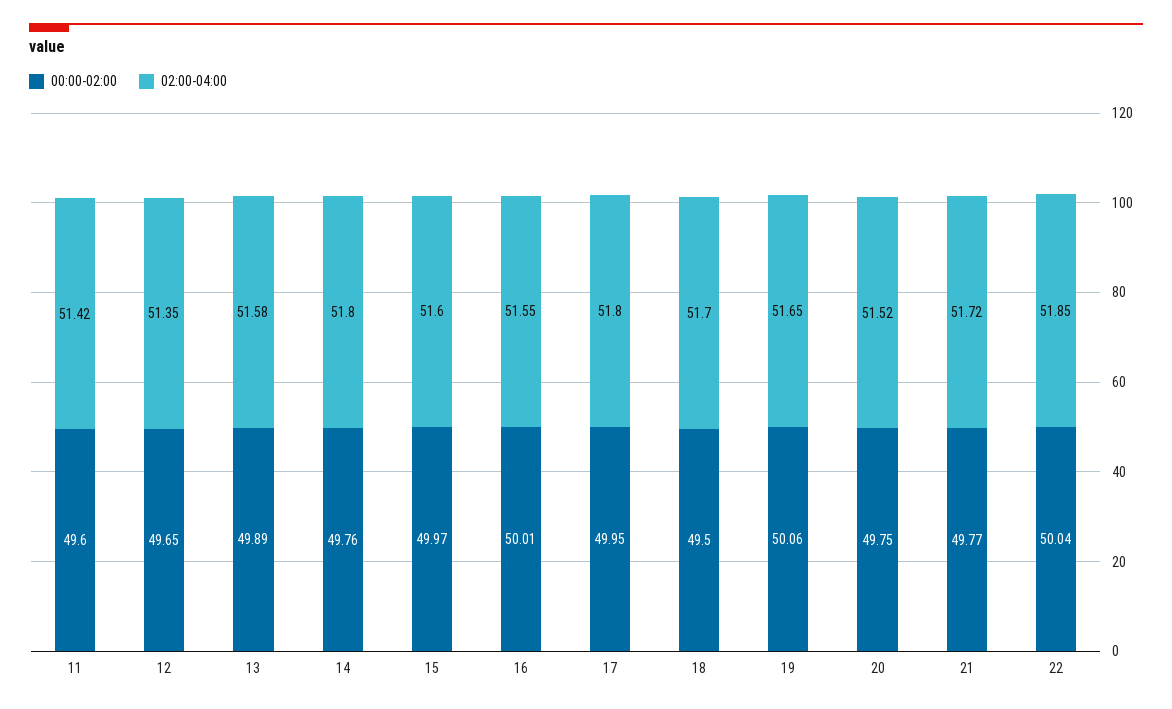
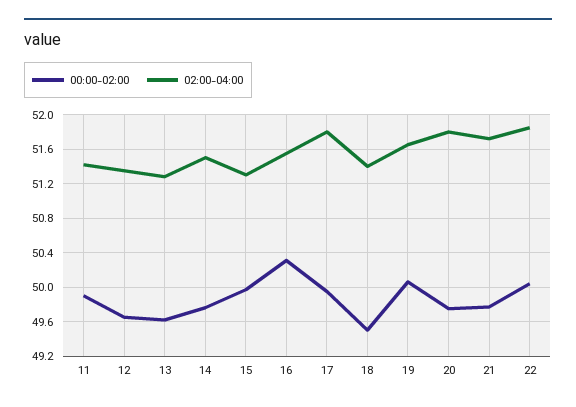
00:00-02:00, 11: 49.6 -> 49.9
00:00-02:00, 13: 49.89 -> 49.6
02:00-04:00, 13: 51.58 -> 51.3
02:00-04:00, 14: 51.8 -> 51.5
02:00-04:00, 15: 51.6 -> 51.3
00:00-02:00, 16: 50.01 -> 50.3
02:00-04:00, 18: 51.7 -> 51.4
02:00-04:00, 20: 51.52 -> 51.8

